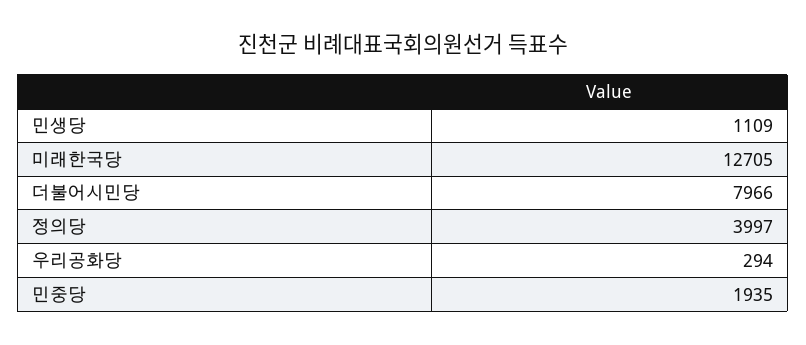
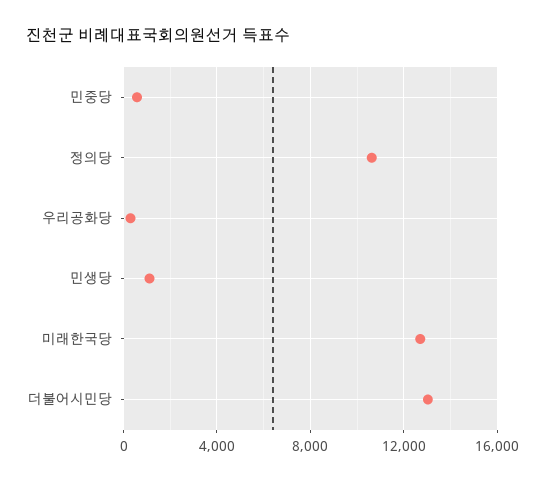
더불어시민당: 7966 -> 13000
정의당: 3997 -> 10500
민중당: 1935 -> 500

